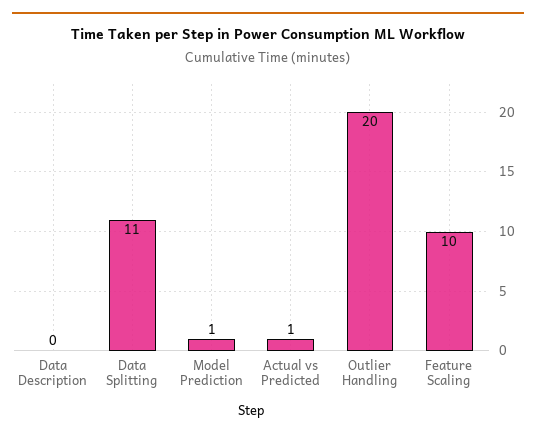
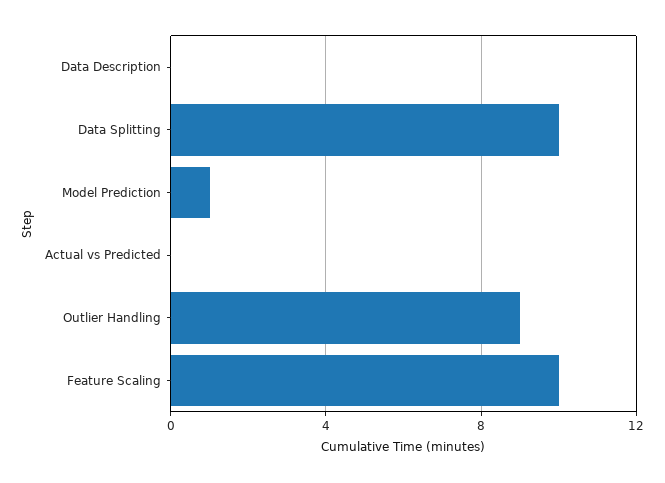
Data Splitting: 11 -> 10
Actual vs Predicted: 1 -> 0
Outlier Handling: 20 -> 9

